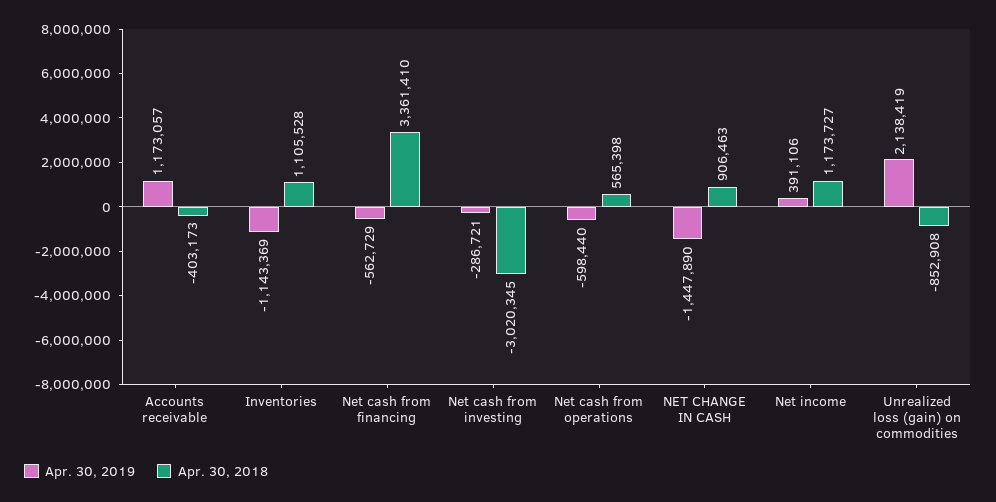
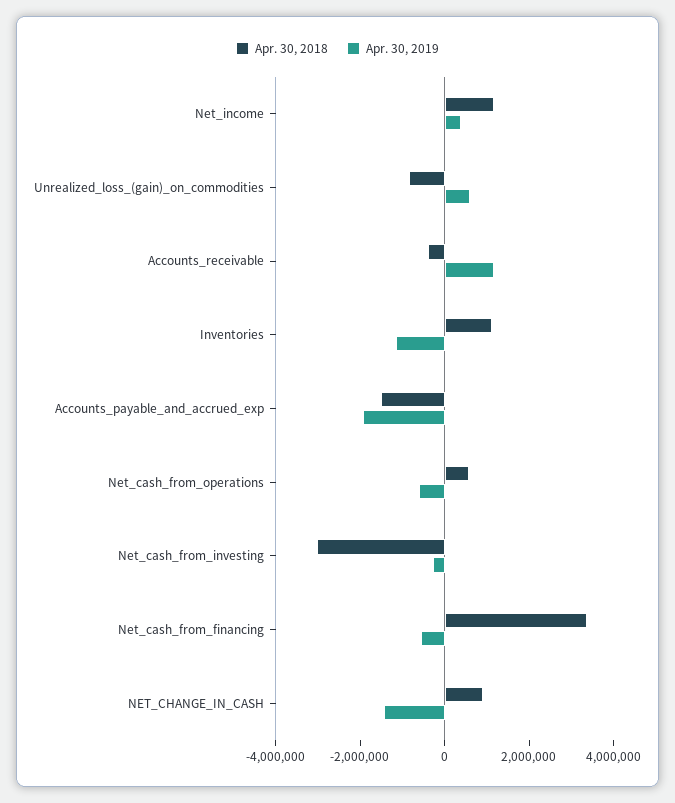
Apr. 30, 2019, Unrealized loss (gain) on commodities: 2138419 -> 500000
Apr. 30, 2018, Accounts_payable_and_accrued_exp: none -> -1500000
Apr. 30, 2019, Accounts_payable_and_accrued_exp: none -> -2000000

